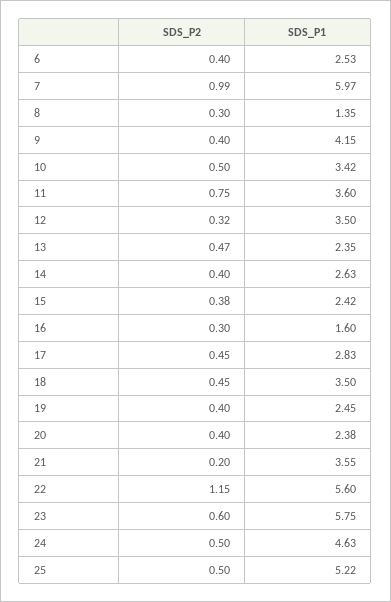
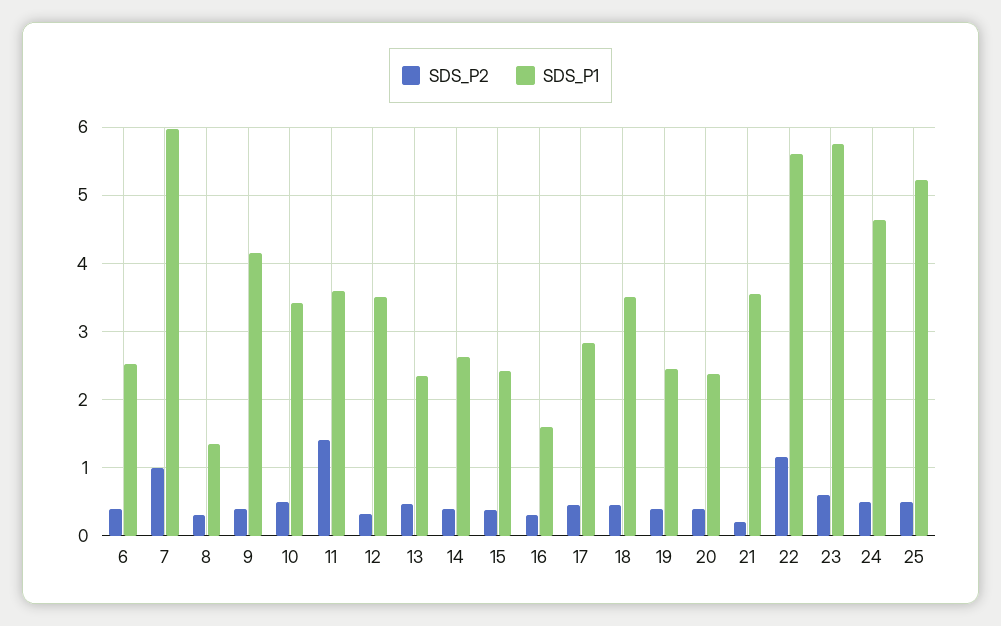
SDS_P2, 11: 0.75 -> 1.4

